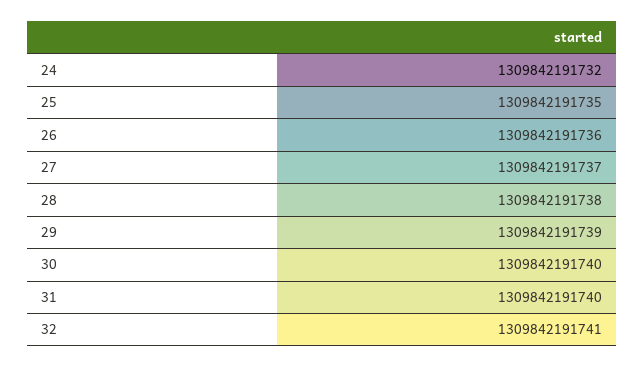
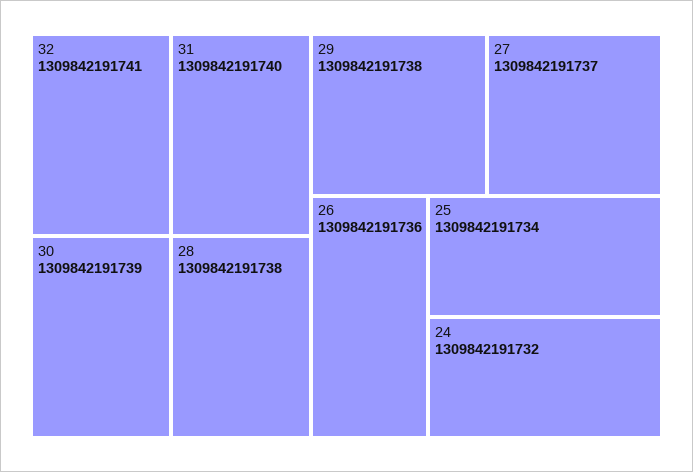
25: 1309842191735 -> 1309842191734
29: 1309842191739 -> 1309842191738
30: 1309842191740 -> 1309842191739

